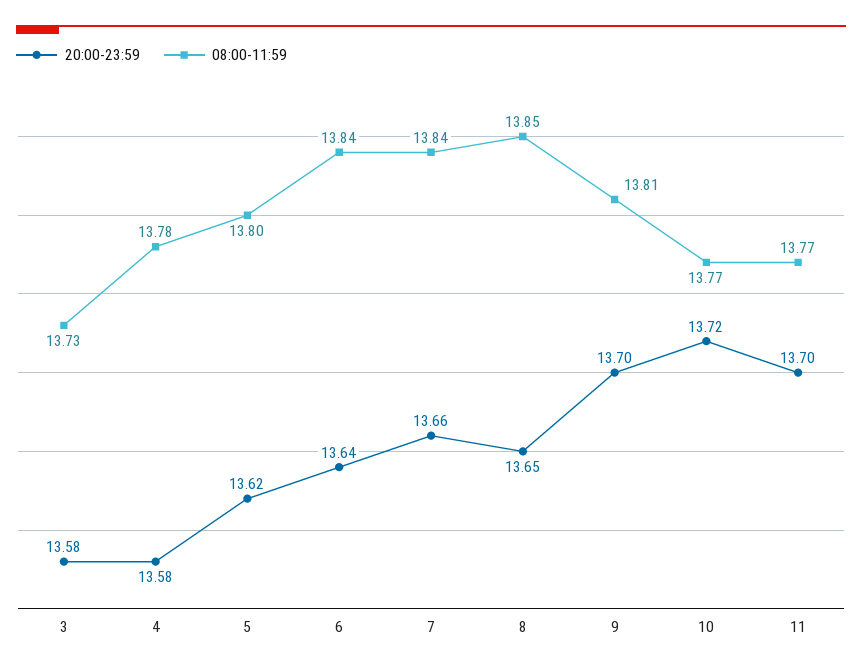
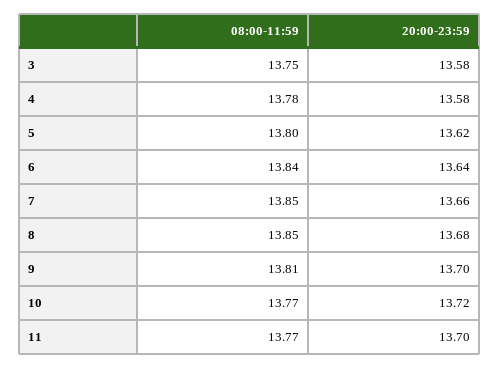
08:00-11:59, 3: 13.73 -> 13.75
08:00-11:59, 7: 13.84 -> 13.85
20:00-23:59, 8: 13.65 -> 13.68

